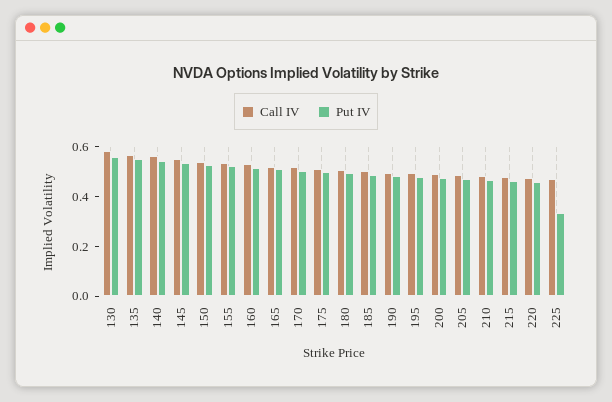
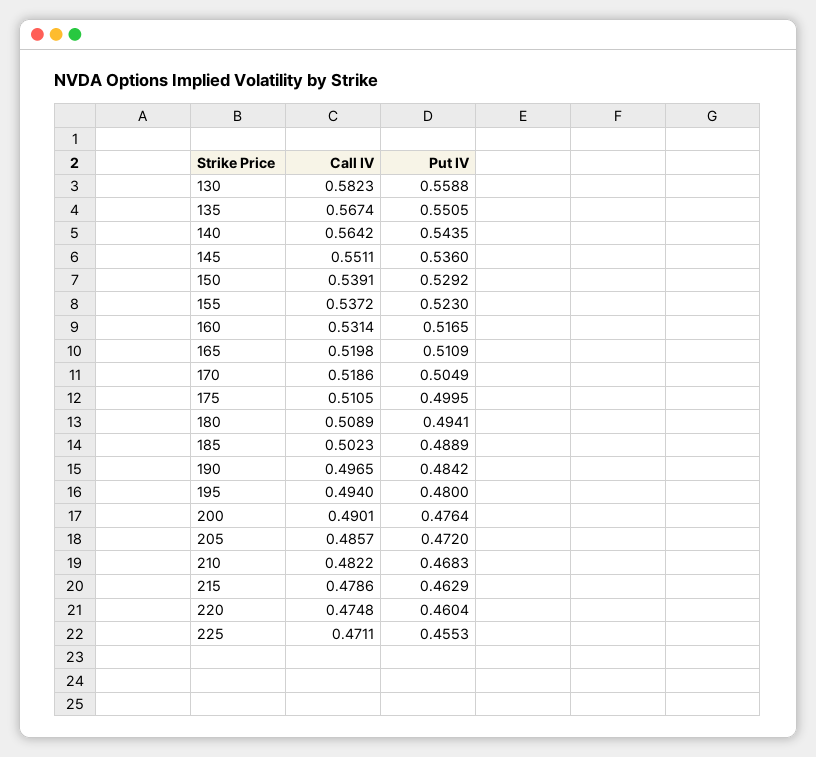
Put IV, 225: 0.35 -> 0.4553

